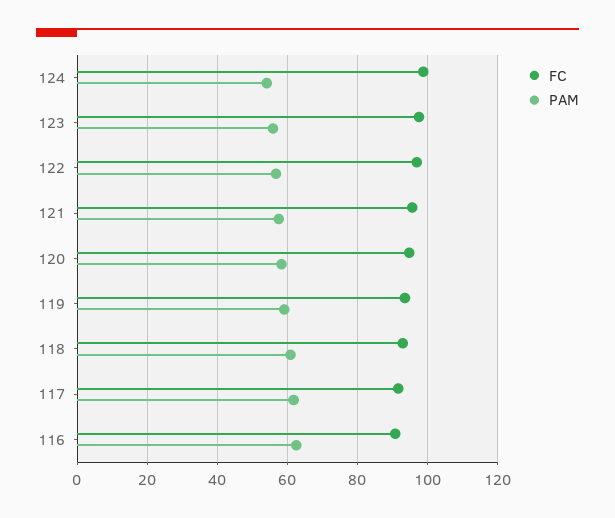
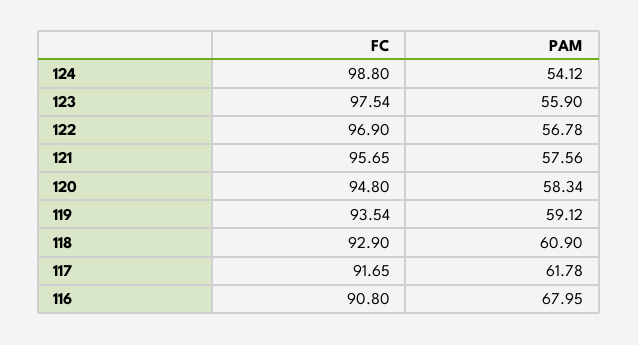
PAM, 116: 62 -> 67.95

